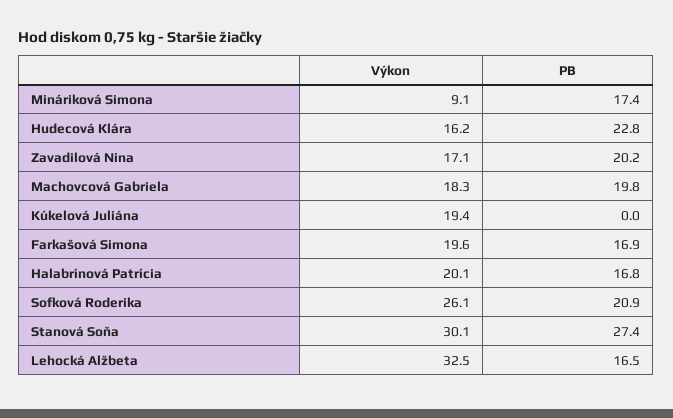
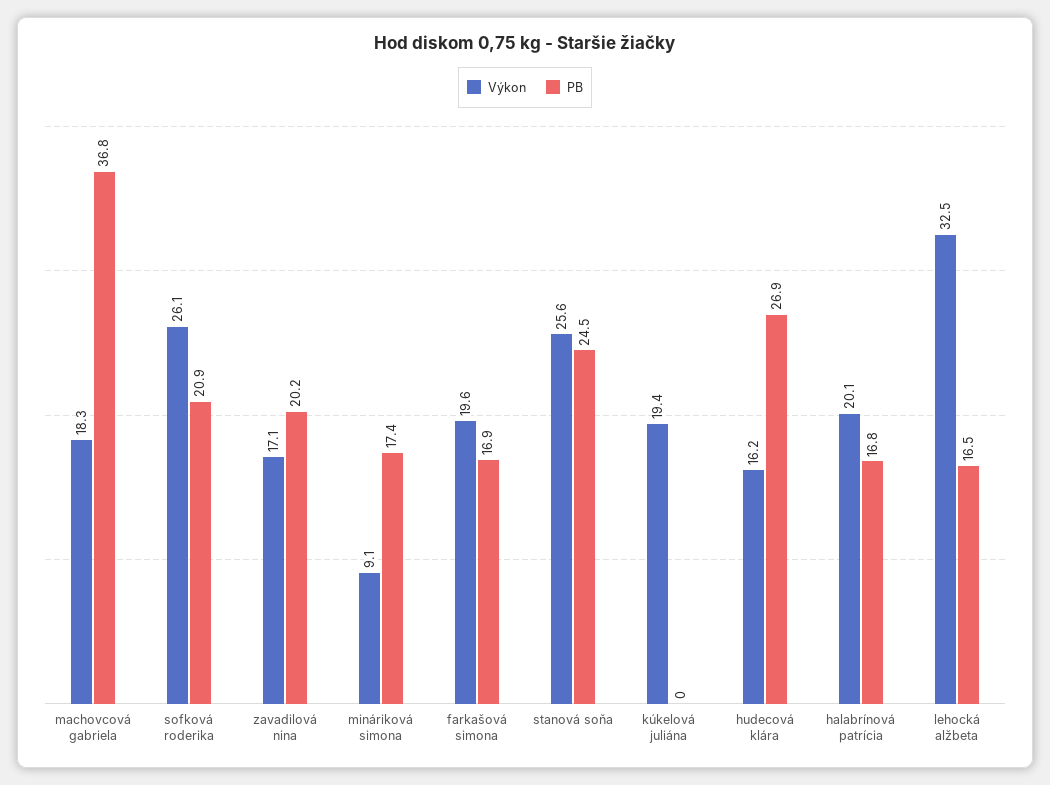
PB, Hudecová Klára: 22.8 -> 26.9
PB, Machovcová Gabriela: 19.8 -> 36.8
Výkon, Stanová Soňa: 30.1 -> 25.6
PB, Stanová Soňa: 27.4 -> 24.5

